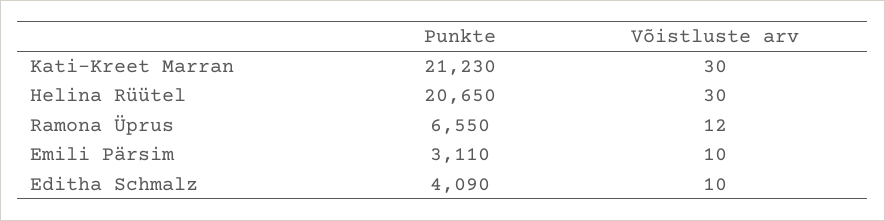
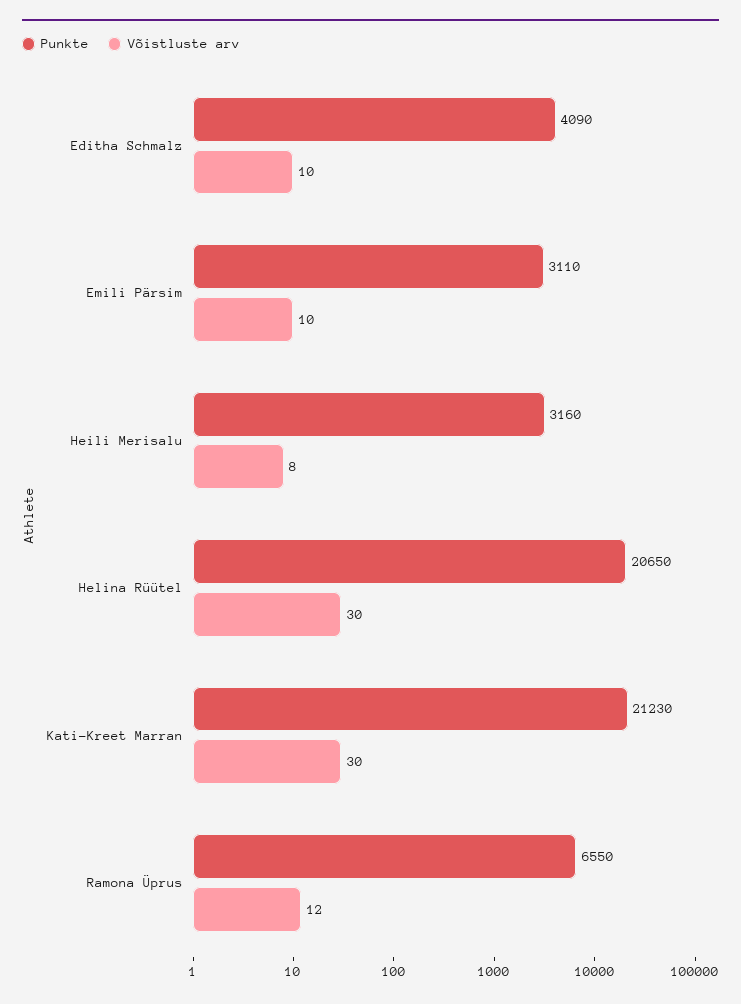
Punkte, Heili Merisalu: none -> 3160
Võistluste arv, Heili Merisalu: none -> 8

